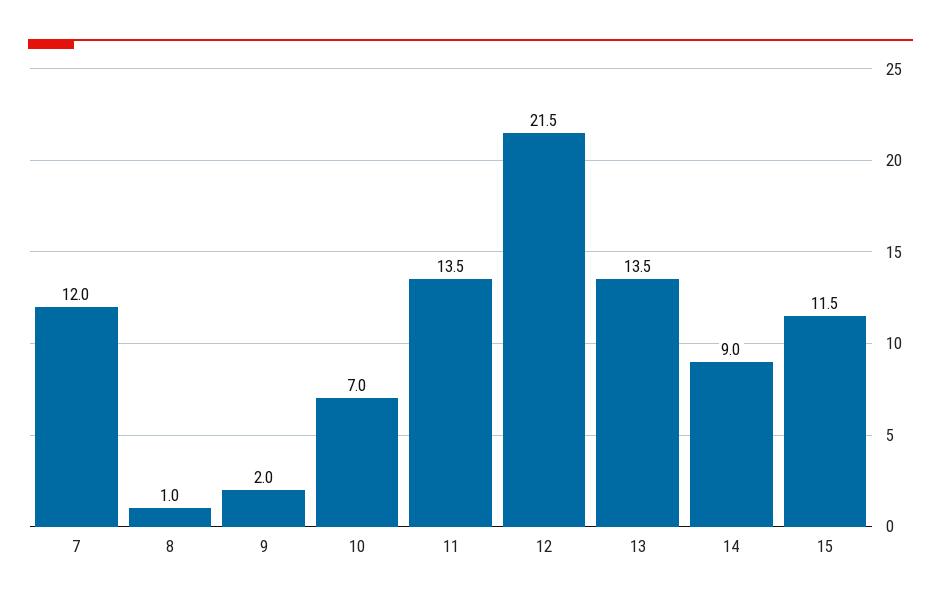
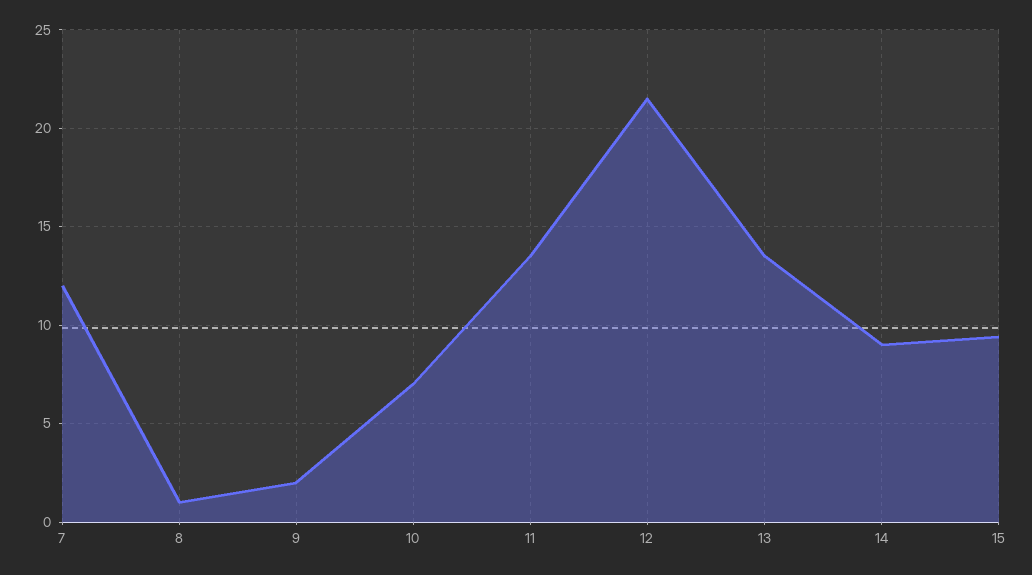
15: 11.5 -> 9.5

